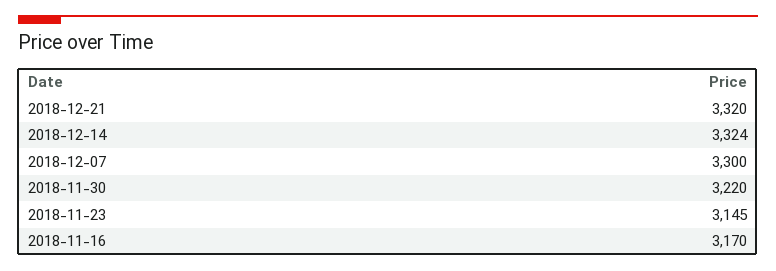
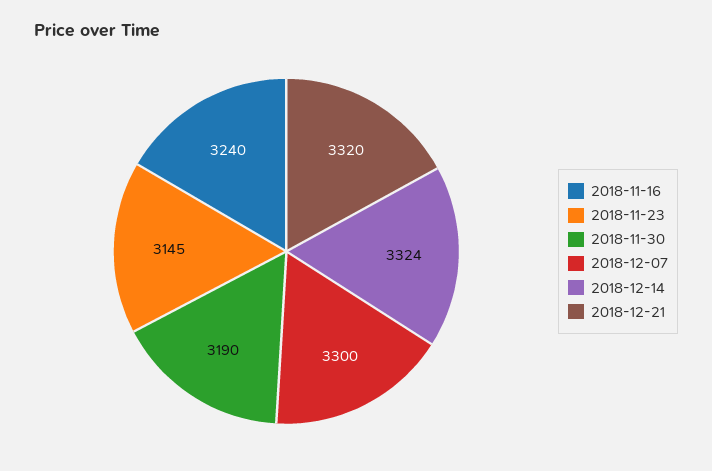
2018-11-30: 3220 -> 3190
2018-11-16: 3170 -> 3240

